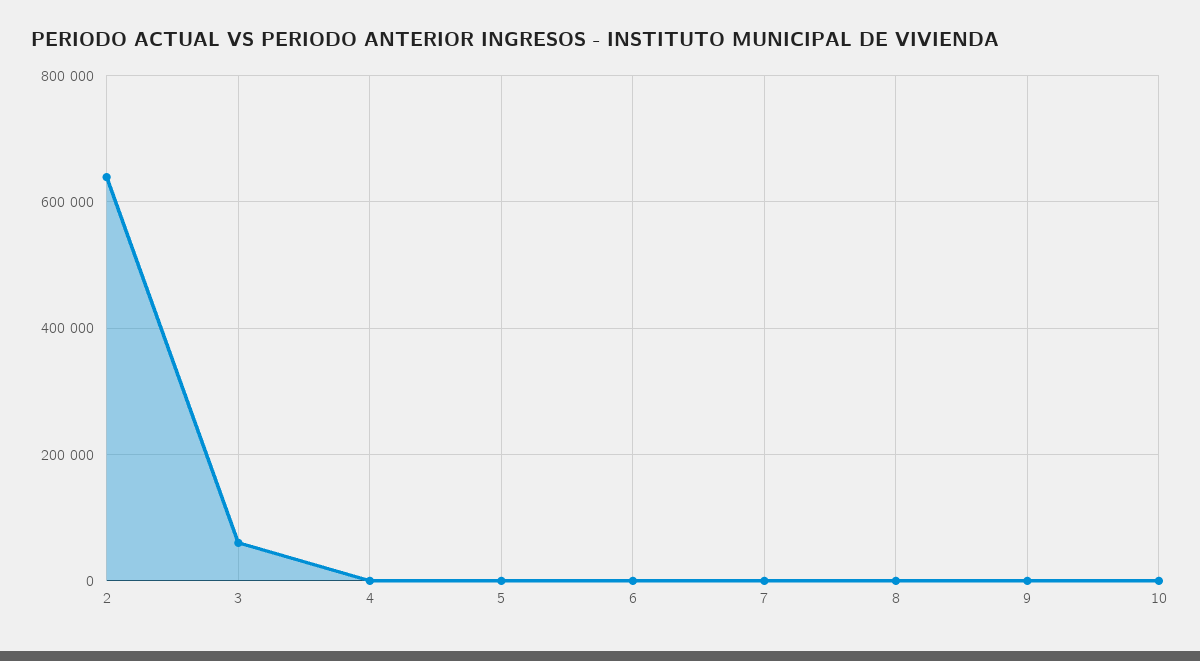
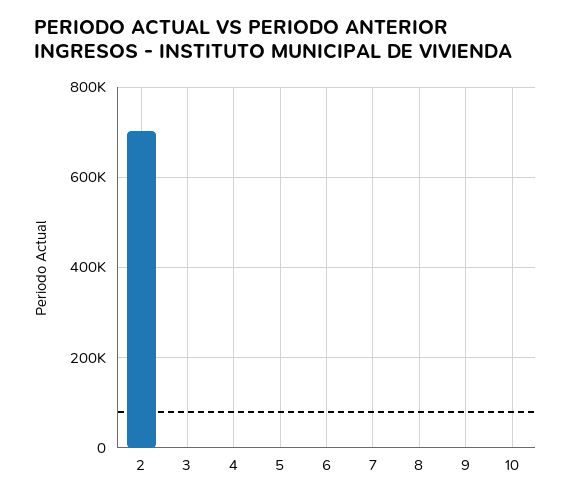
2: 640000 -> 700000
3: 60000 -> 0

